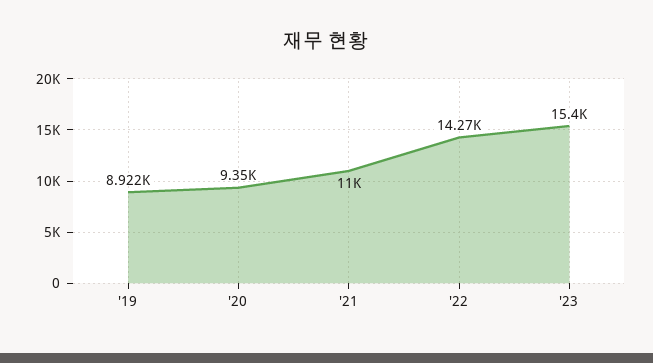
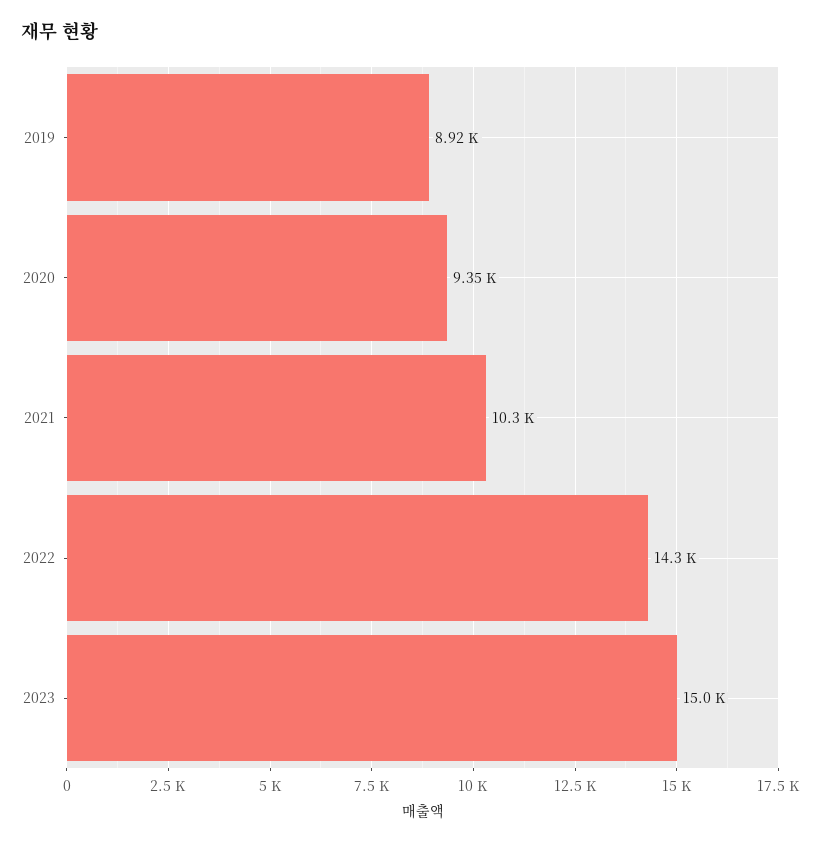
'21: 11000 -> 10300
'23: 15400 -> 15000

